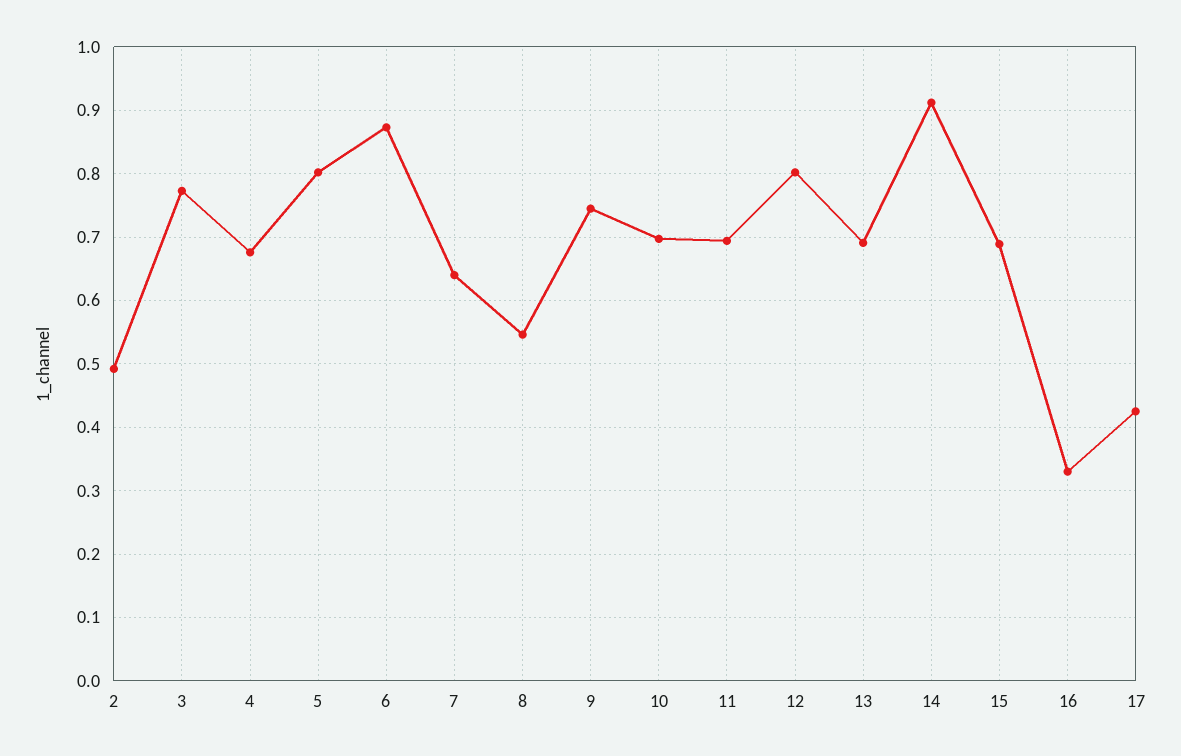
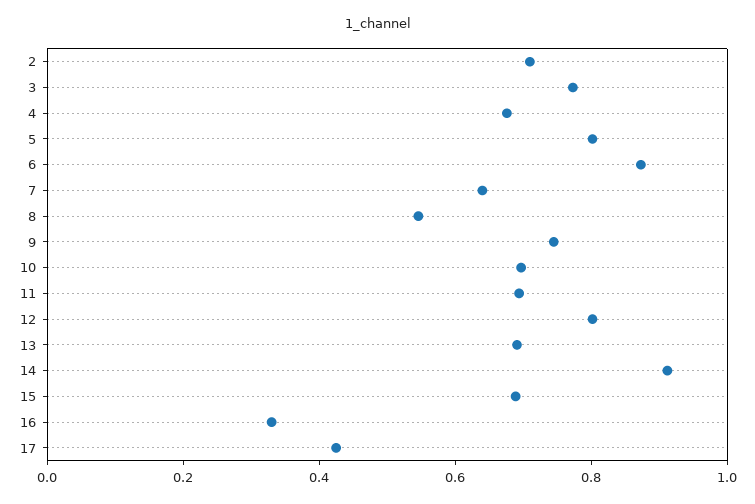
2: 0.49 -> 0.7

